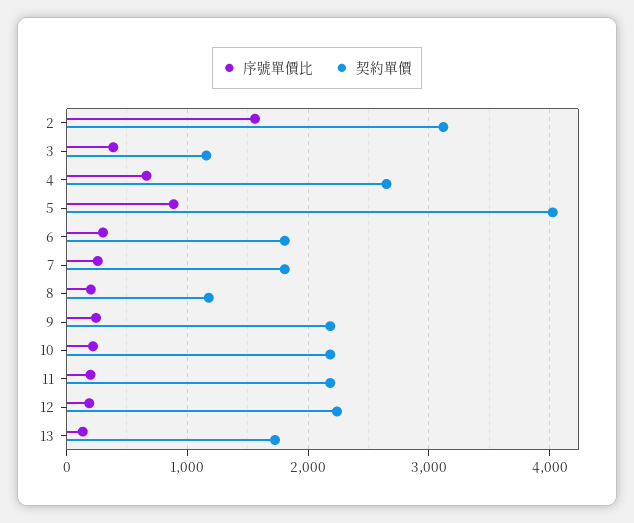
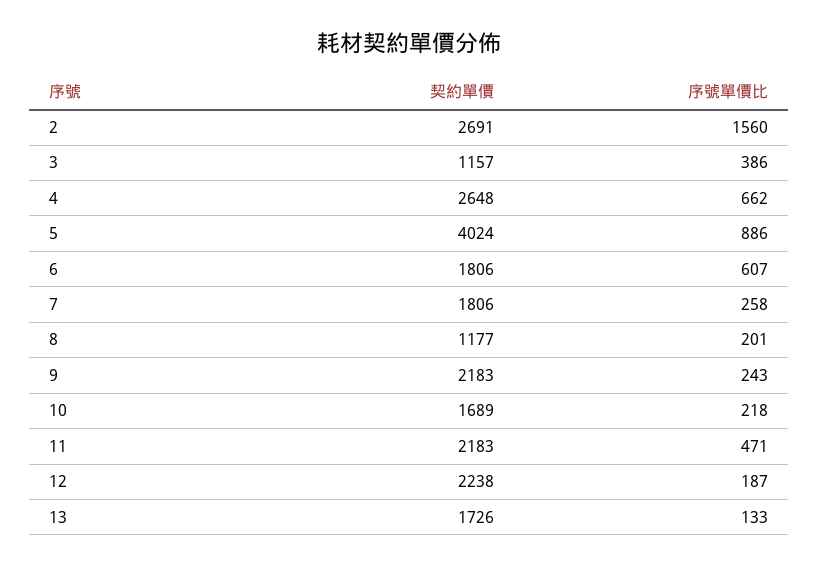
契約單價, 2: 3100 -> 2691
序號單價比, 6: 300 -> 607
契約單價, 10: 2200 -> 1689
序號單價比, 11: 200 -> 471

